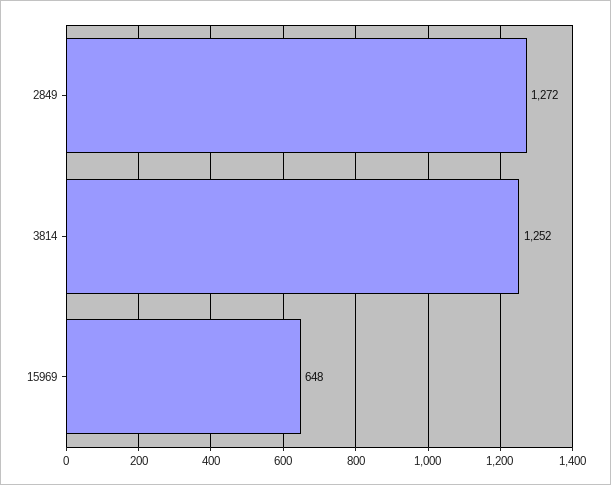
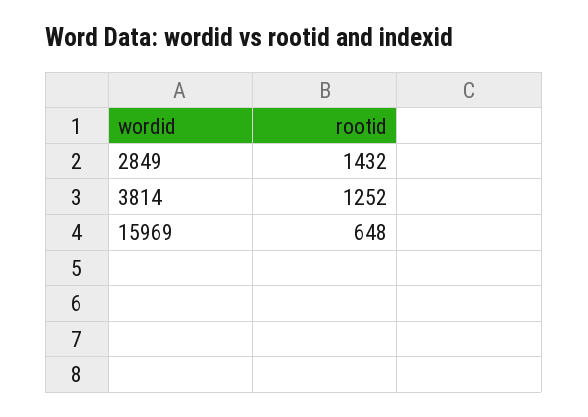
2849: 1272 -> 1432

